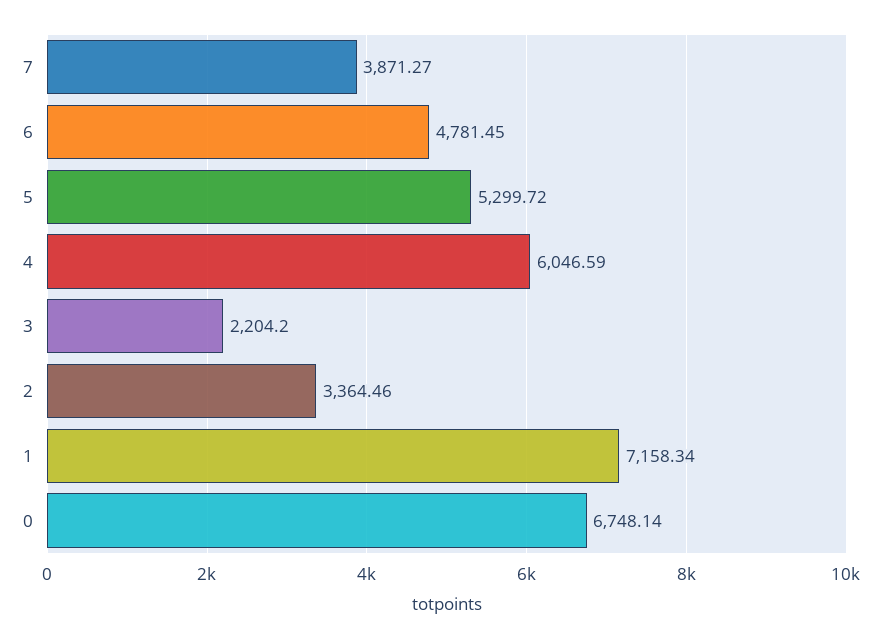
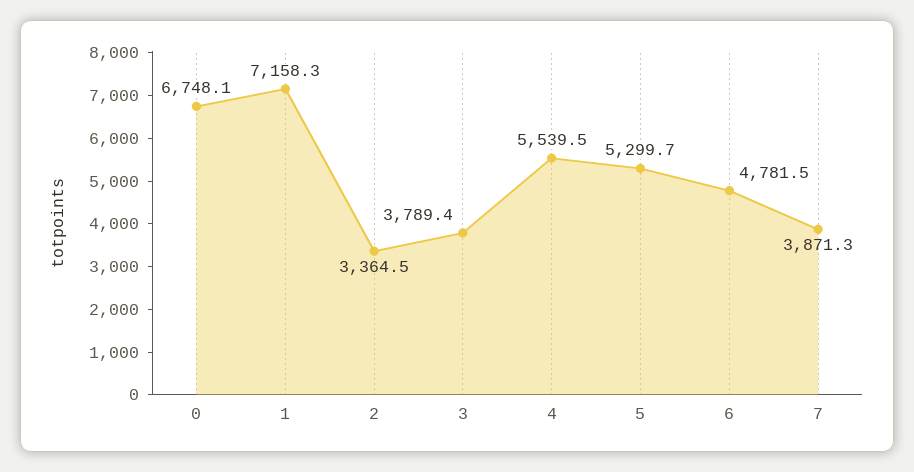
4: 6046.59 -> 5539.5
3: 2204.2 -> 3789.4

